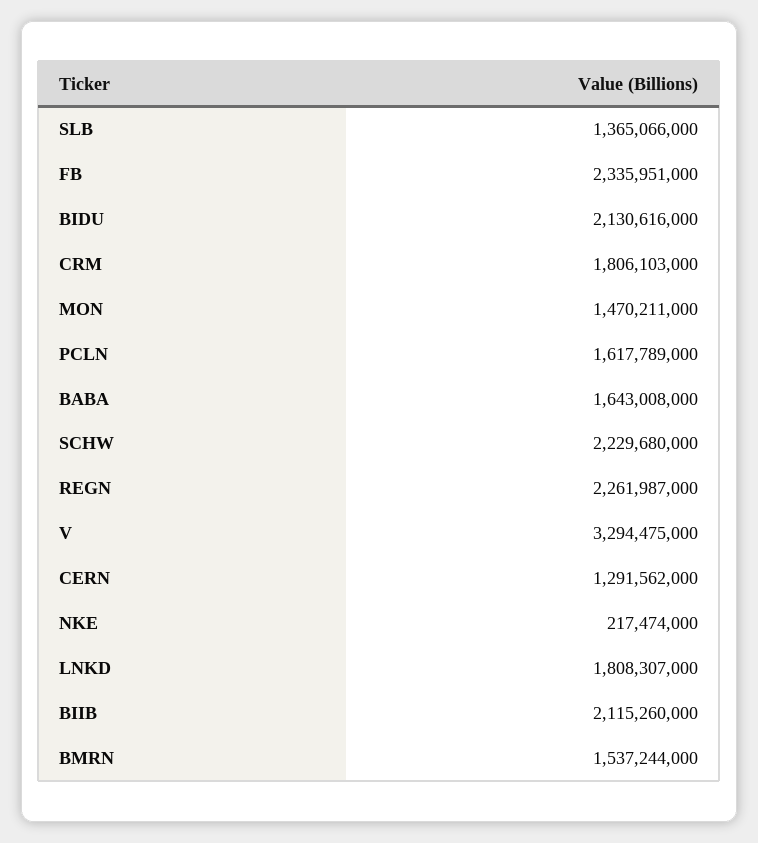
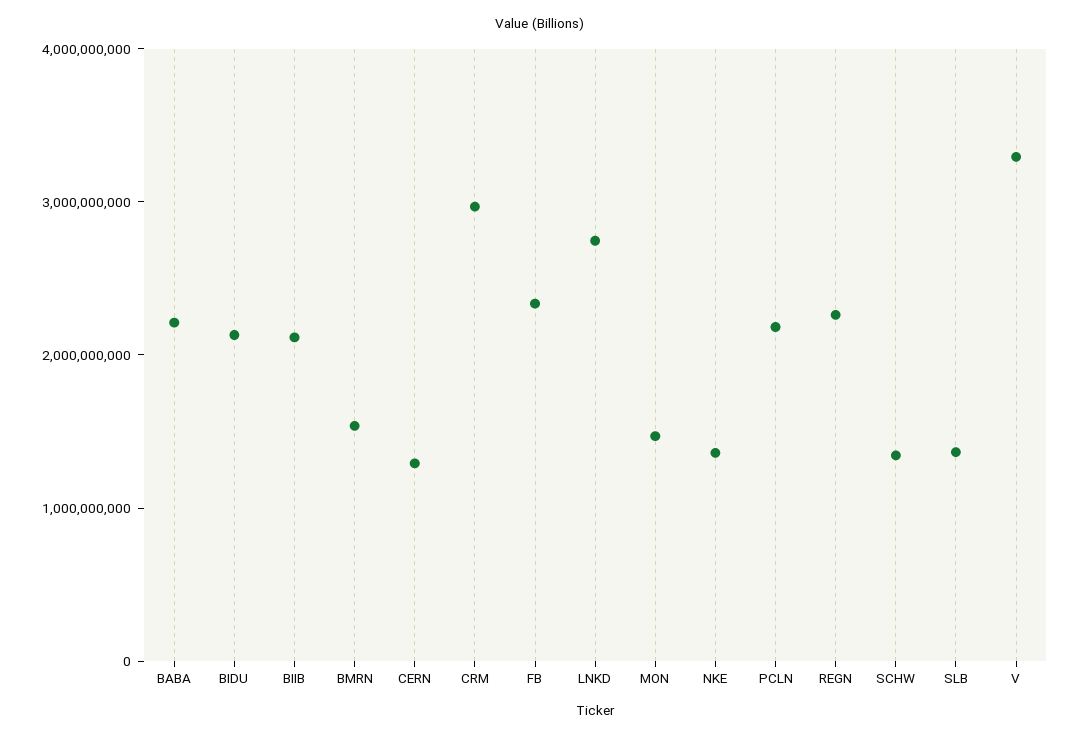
CRM: 1806103000 -> 3000000000
PCLN: 1617789000 -> 2200000000
BABA: 1643008000 -> 2200000000
SCHW: 2229680000 -> 1400000000
NKE: 217474000 -> 1400000000
LNKD: 1808307000 -> 2800000000

